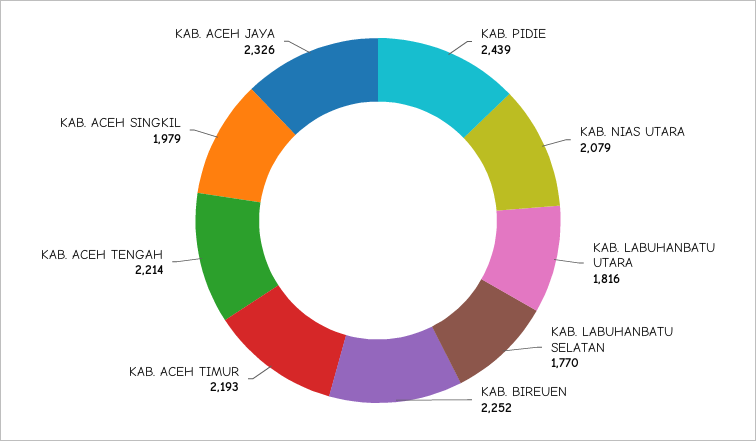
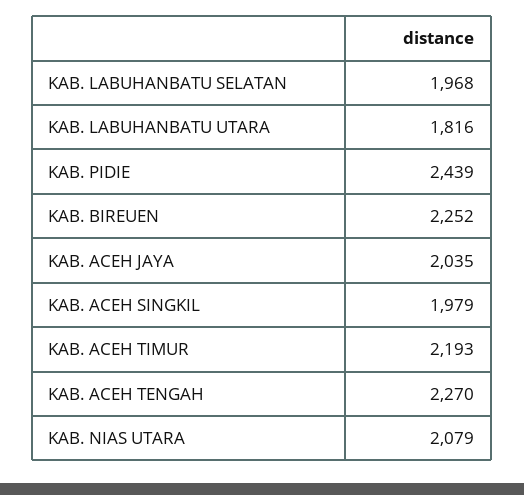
KAB. LABUHANBATU SELATAN: 1770 -> 1968
KAB. ACEH TENGAH: 2214 -> 2270
KAB. ACEH JAYA: 2326 -> 2035

